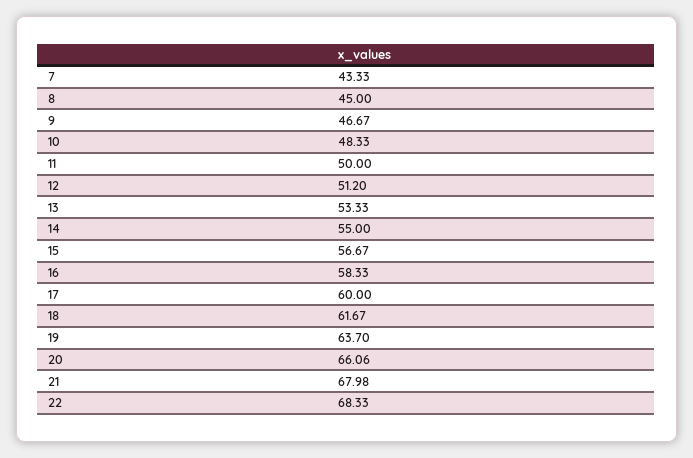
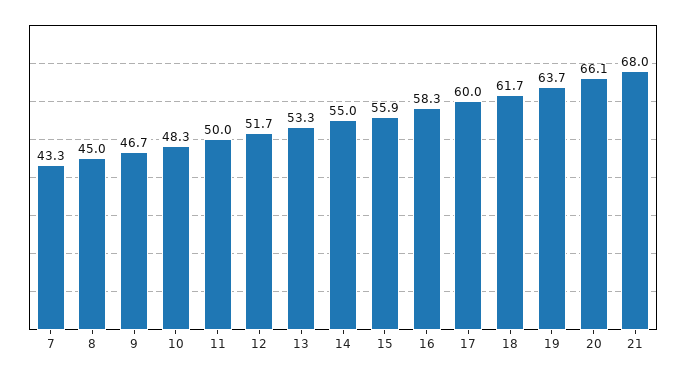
12: 51.2 -> 51.7
15: 56.67 -> 55.9
22: 68.33 -> none

